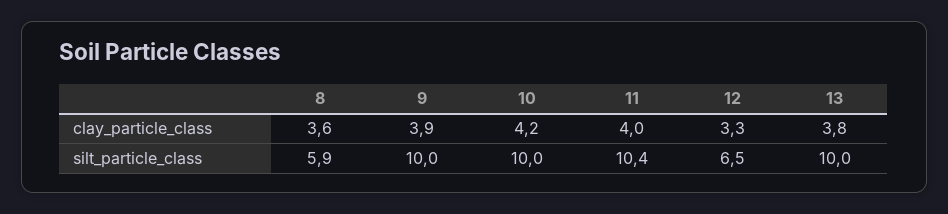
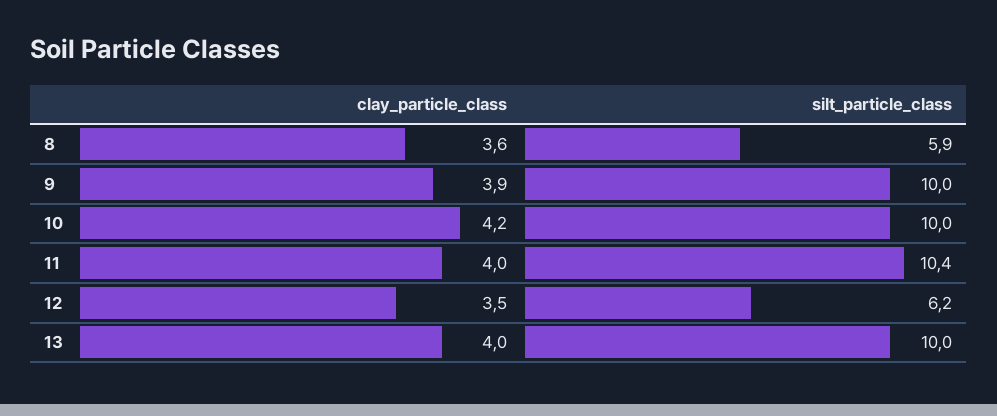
12, clay_particle_class: 3.3 -> 3.5
13, clay_particle_class: 3.8 -> 4
12, silt_particle_class: 6.5 -> 6.2

